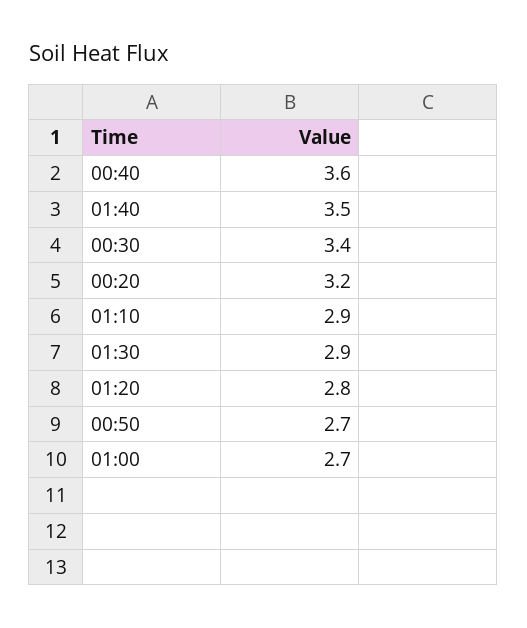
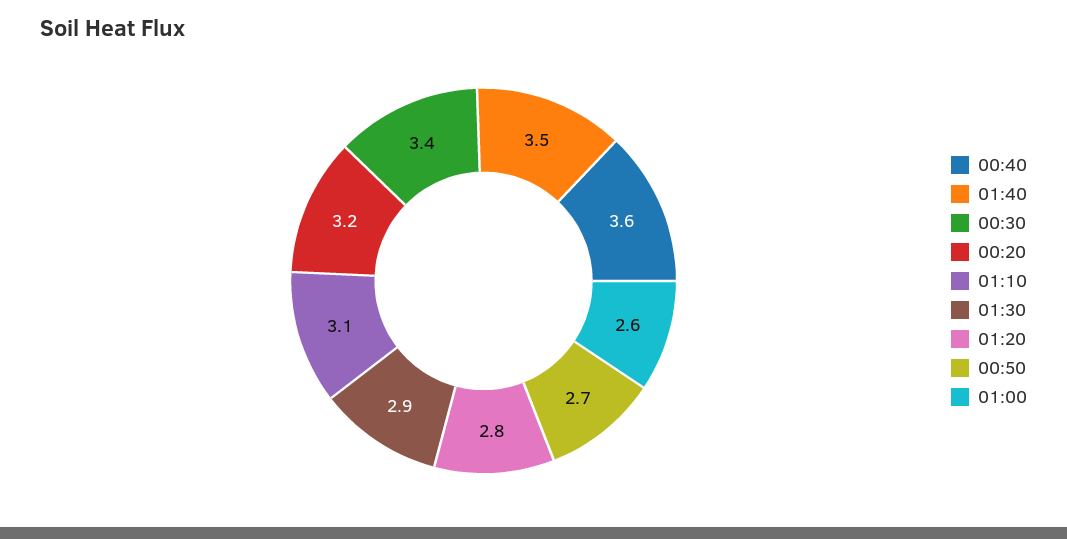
01:10: 2.9 -> 3.1
01:00: 2.7 -> 2.6

